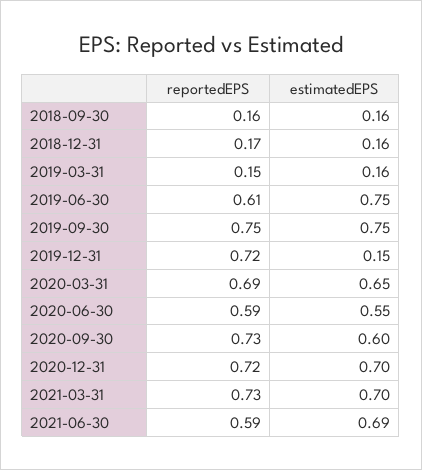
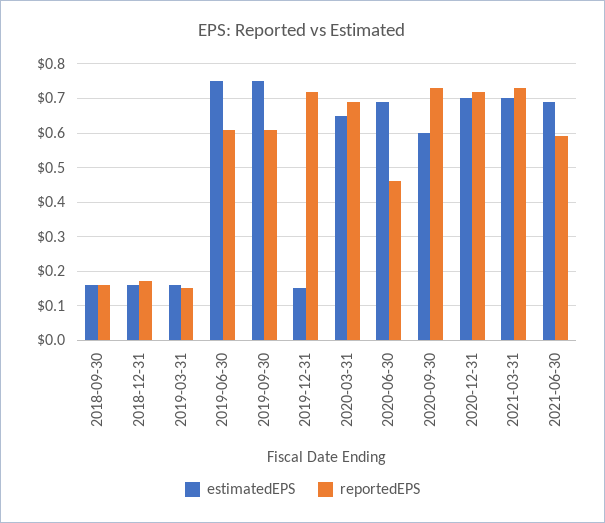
reportedEPS, 2019-09-30: 0.75 -> 0.6
reportedEPS, 2020-06-30: 0.59 -> 0.45
estimatedEPS, 2020-06-30: 0.55 -> 0.7

